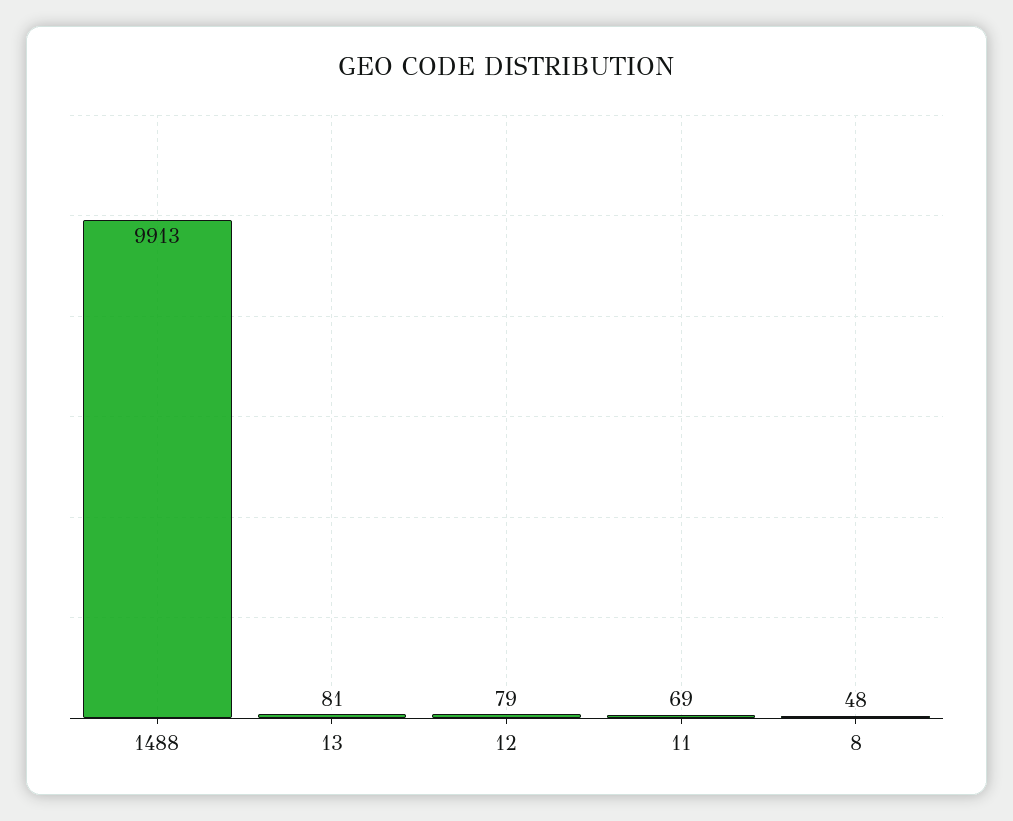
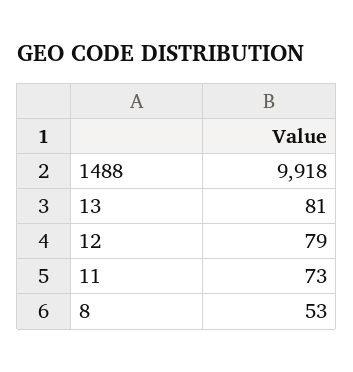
1488: 9913 -> 9918
11: 69 -> 73
8: 48 -> 53

